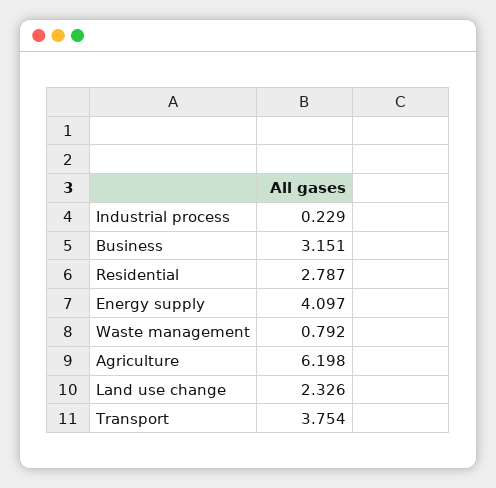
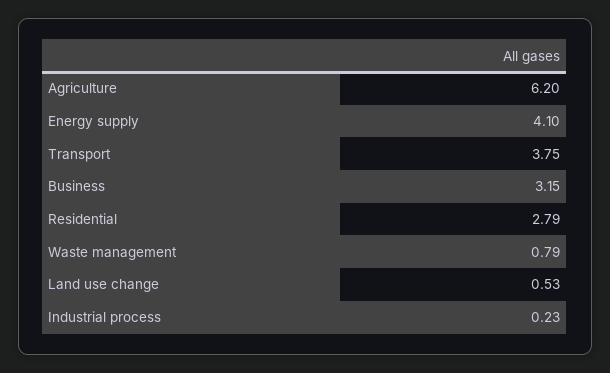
Land use change: 2.326 -> 0.53

